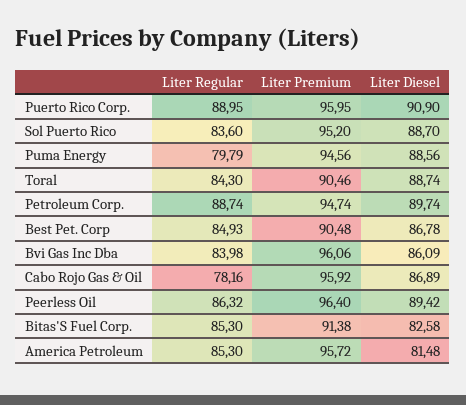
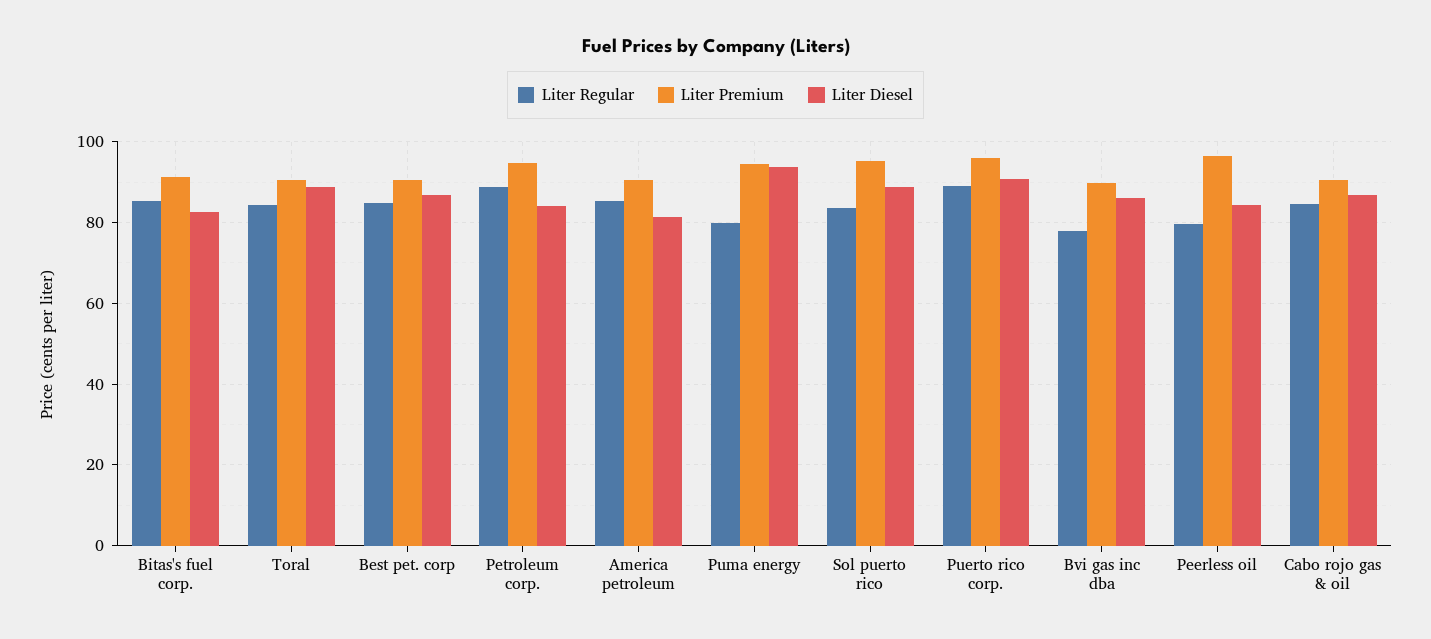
Liter Diesel, Puma Energy: 88.56 -> 94
Liter Diesel, Petroleum Corp.: 89.74 -> 84
Liter Regular, Bvi Gas Inc Dba: 83.98 -> 78
Liter Premium, Bvi Gas Inc Dba: 96.06 -> 90
Liter Regular, Cabo Rojo Gas & Oil: 78.16 -> 84
Liter Premium, Cabo Rojo Gas & Oil: 95.92 -> 90
Liter Regular, Peerless Oil: 86.32 -> 80
Liter Diesel, Peerless Oil: 89.42 -> 84
Liter Premium, America Petroleum: 95.72 -> 90

